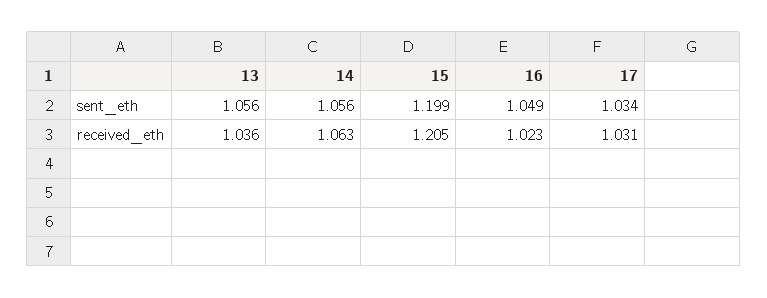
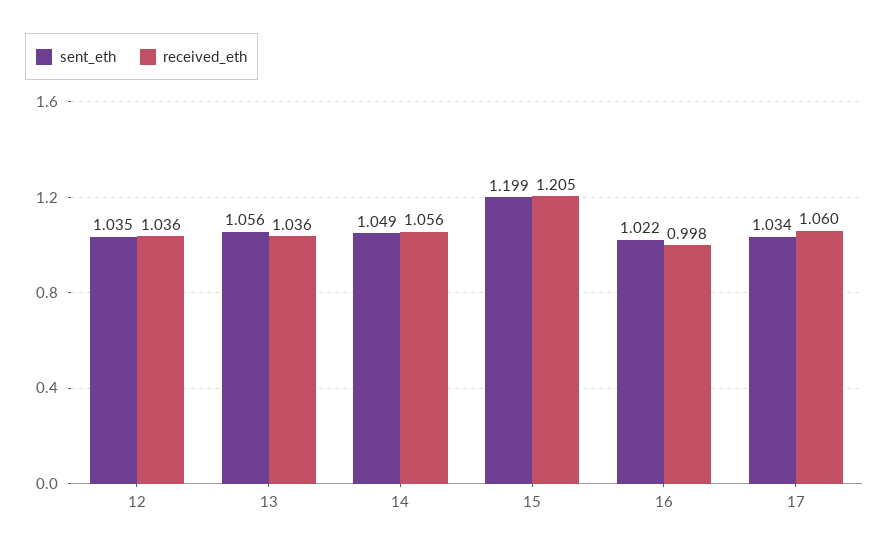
sent_eth, 14: 1.056 -> 1.049
sent_eth, 16: 1.049 -> 1.022
received_eth, 14: 1.063 -> 1.056
received_eth, 16: 1.023 -> 0.998
received_eth, 17: 1.031 -> 1.06
sent_eth, 12: none -> 1.035
received_eth, 12: none -> 1.036

